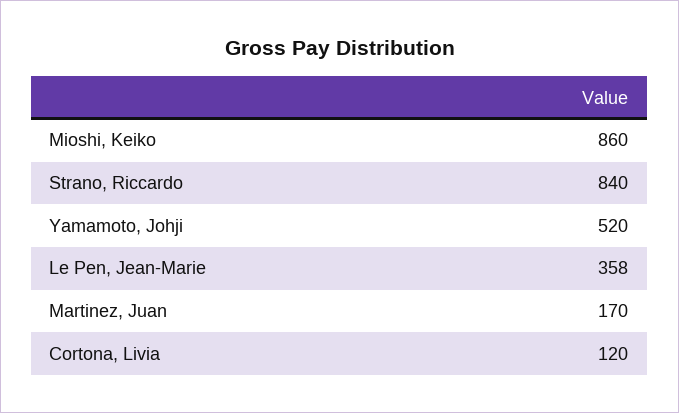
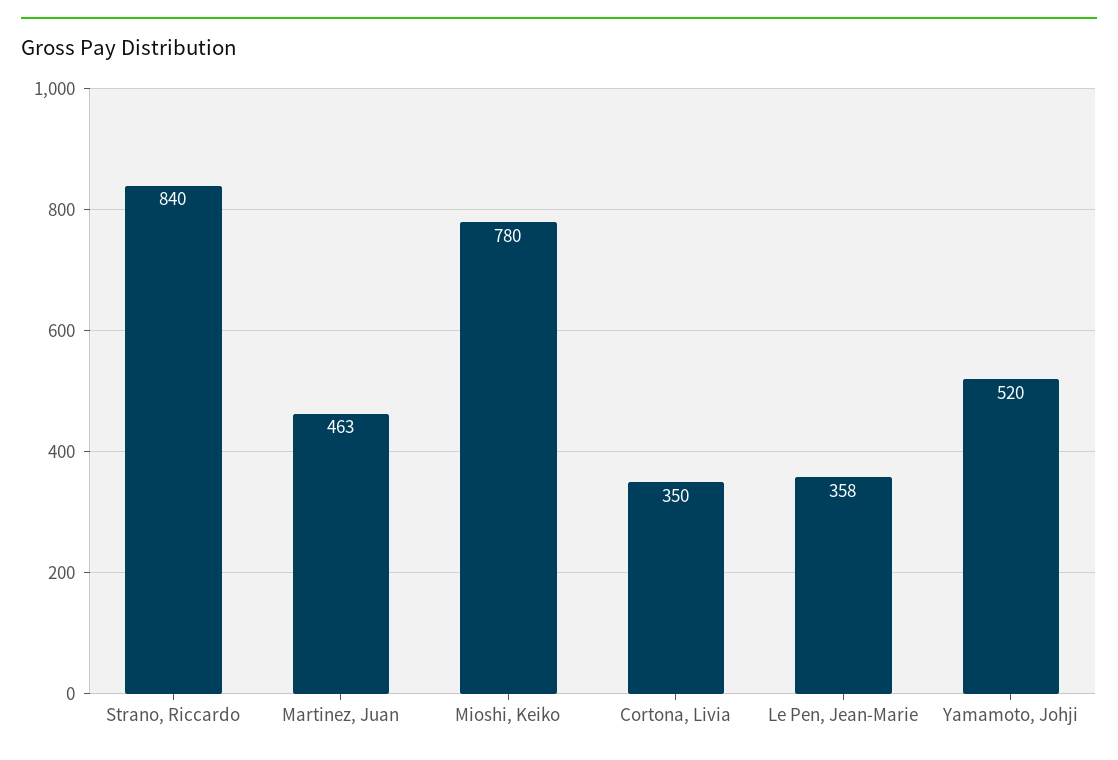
Mioshi, Keiko: 860 -> 780
Martinez, Juan: 170 -> 463
Cortona, Livia: 120 -> 350

